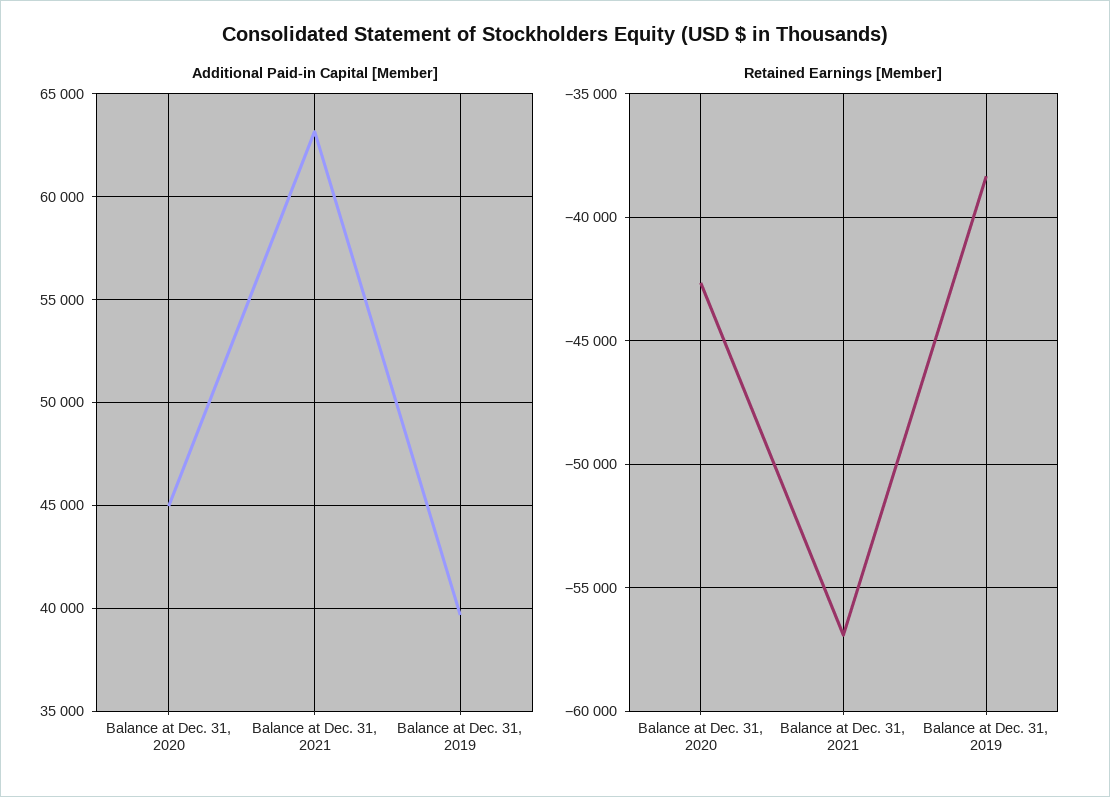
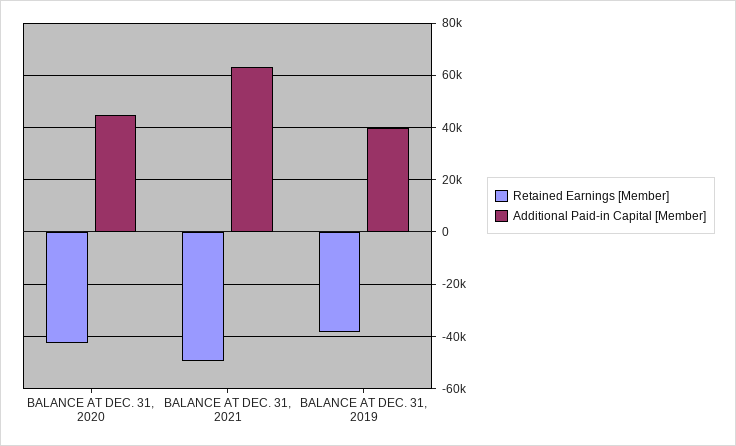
Retained Earnings [Member], Balance at Dec. 31, 2021: -57000 -> -50000

